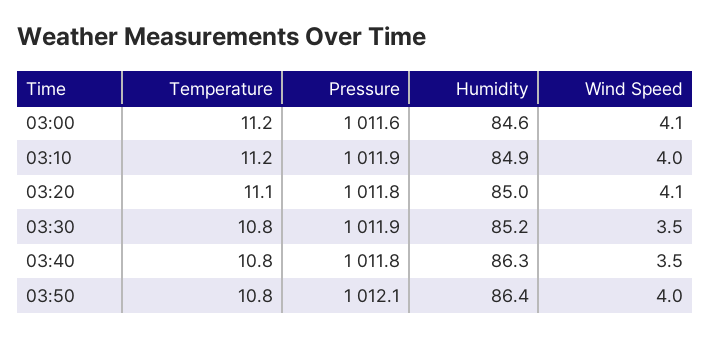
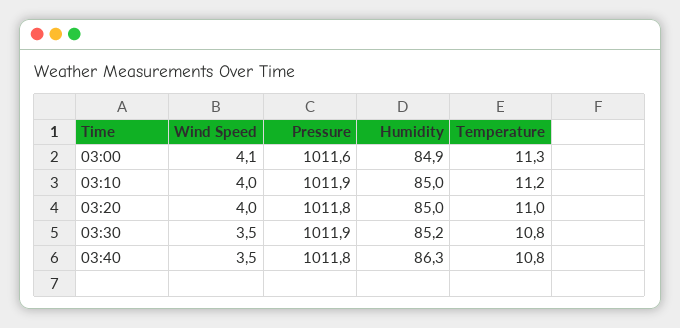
Temperature, 03:00: 11.2 -> 11.3
Humidity, 03:00: 84.6 -> 84.9
Humidity, 03:10: 84.9 -> 85
Temperature, 03:20: 11.1 -> 11
Wind Speed, 03:20: 4.1 -> 4
Temperature, 03:50: 10.8 -> none
Pressure, 03:50: 1012.1 -> none
Humidity, 03:50: 86.4 -> none
Wind Speed, 03:50: 4 -> none

